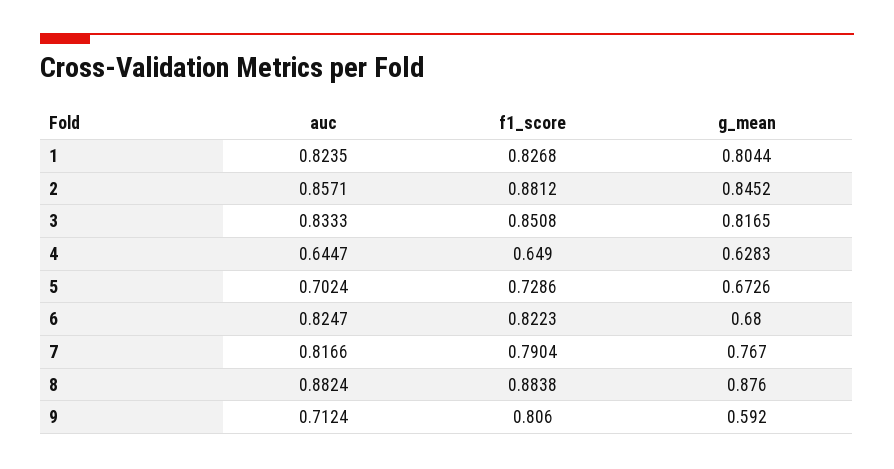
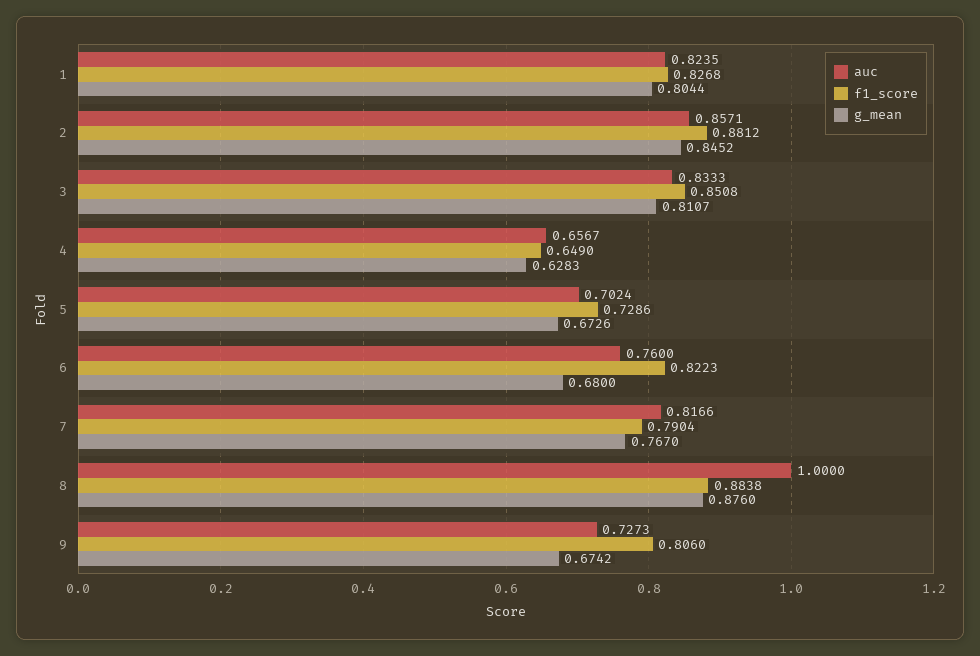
g_mean, 3: 0.8165 -> 0.8107
auc, 4: 0.6447 -> 0.6567
auc, 6: 0.8247 -> 0.76
auc, 8: 0.8824 -> 1
auc, 9: 0.7124 -> 0.7273
g_mean, 9: 0.592 -> 0.6742

